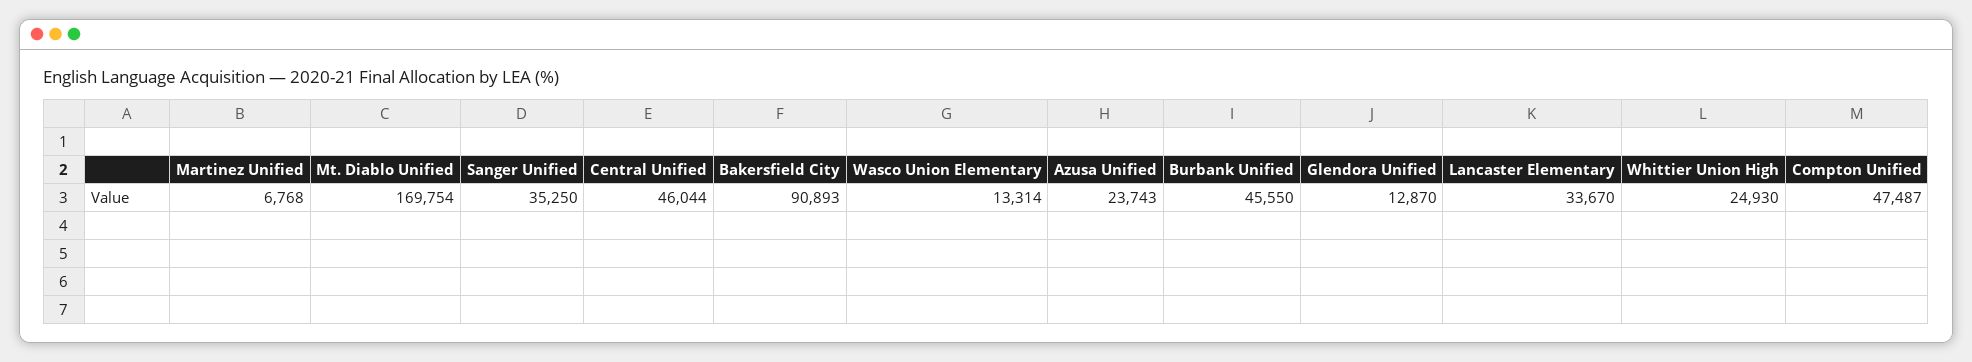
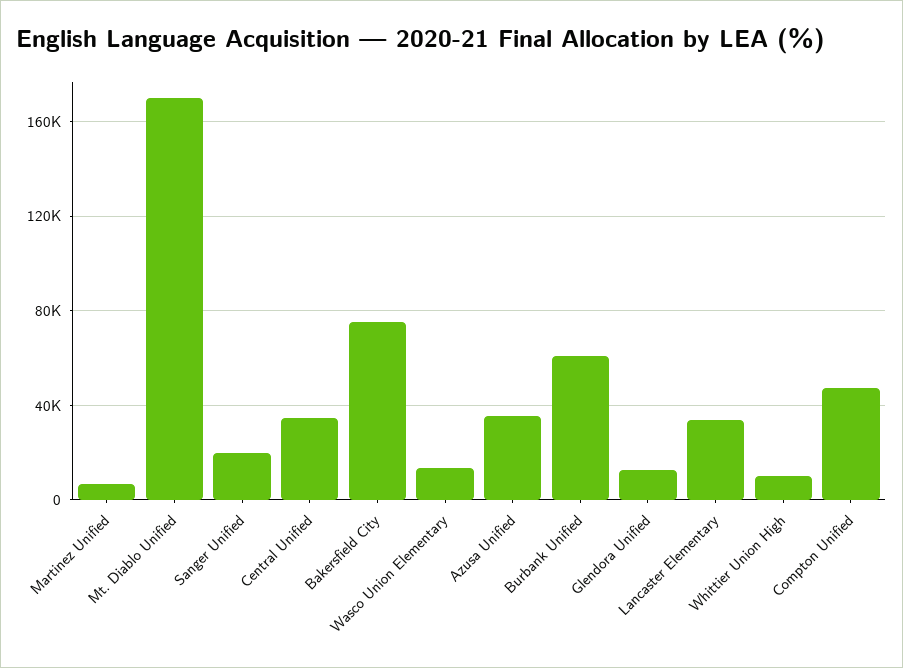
Sanger Unified: 35250 -> 20000
Central Unified: 46044 -> 35000
Bakersfield City: 90893 -> 75000
Azusa Unified: 23743 -> 35000
Burbank Unified: 45550 -> 60000
Whittier Union High: 24930 -> 10000

